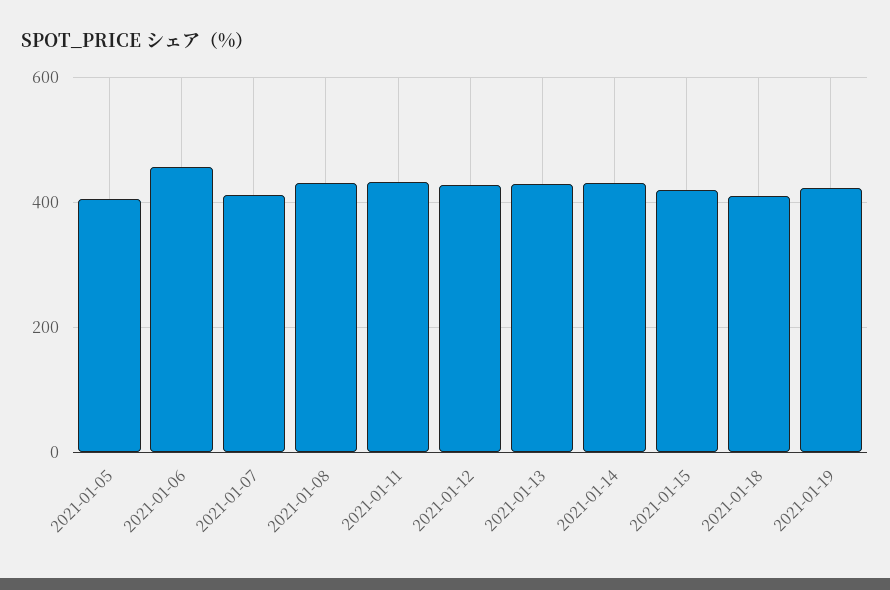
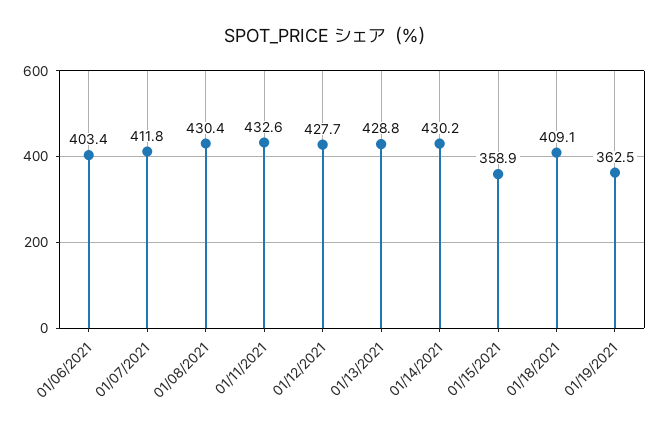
2021-01-05: 400 -> none
2021-01-06: 460 -> 403.4
2021-01-15: 420 -> 358.9
2021-01-19: 420 -> 362.5

